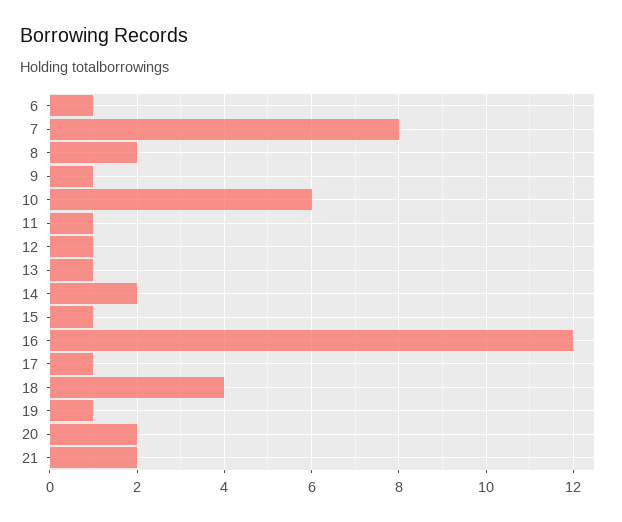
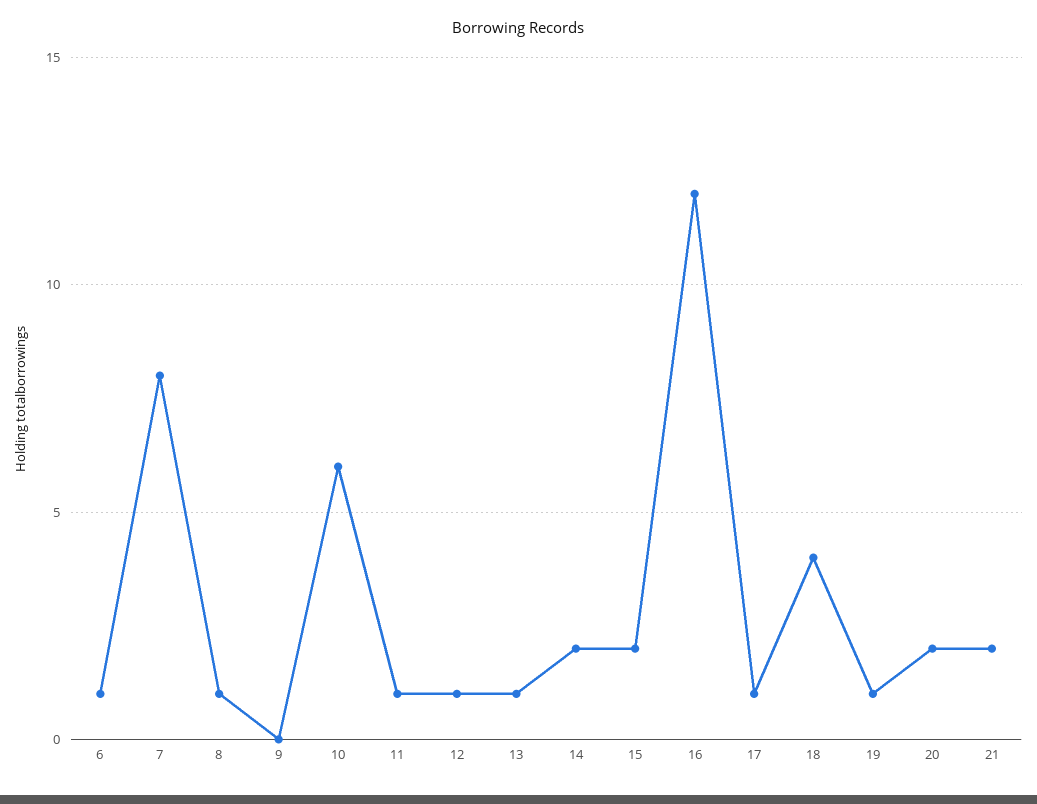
8: 2 -> 1
9: 1 -> 0
15: 1 -> 2

